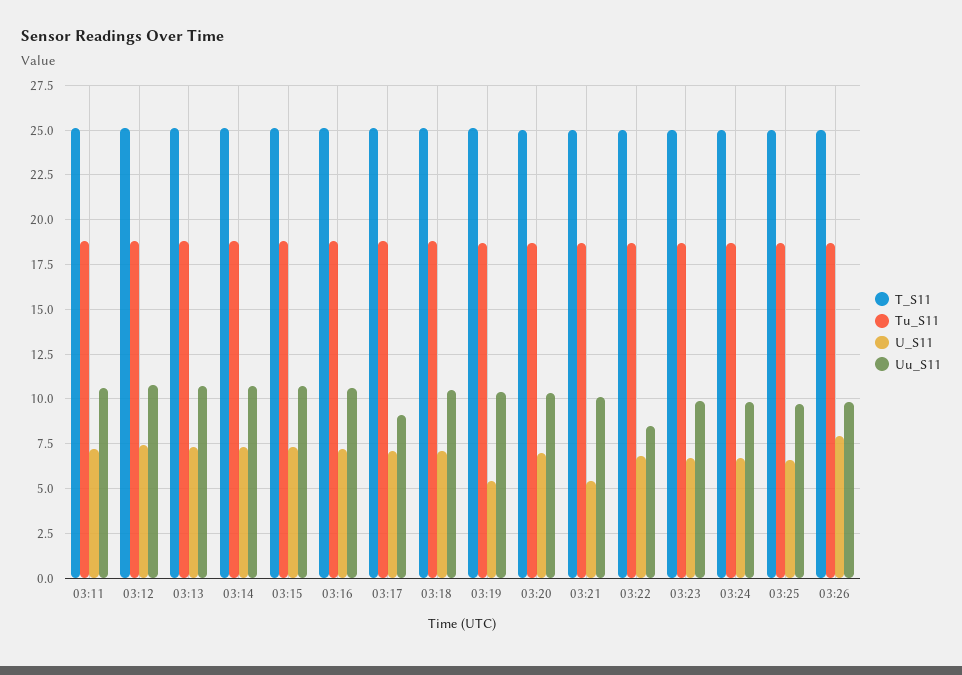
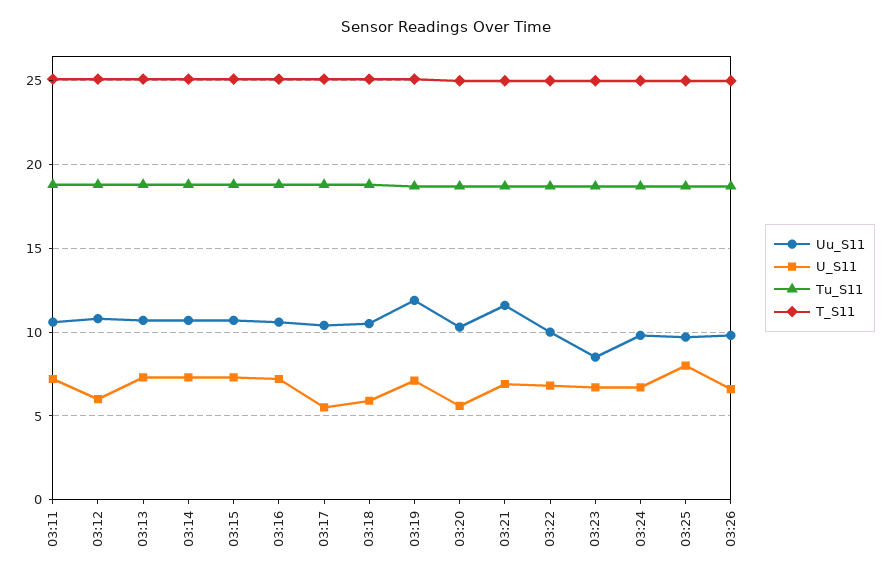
U_S11, 03:12: 7.5 -> 6
U_S11, 03:17: 7 -> 5.5
Uu_S11, 03:17: 9 -> 10.5
U_S11, 03:18: 7 -> 6
U_S11, 03:19: 5.5 -> 7
Uu_S11, 03:19: 10.5 -> 12
U_S11, 03:20: 7 -> 5.5
U_S11, 03:21: 5.5 -> 7
Uu_S11, 03:21: 10 -> 11.5
Uu_S11, 03:22: 8.5 -> 10
Uu_S11, 03:23: 10 -> 8.5
U_S11, 03:25: 6.5 -> 8
U_S11, 03:26: 8 -> 6.5

